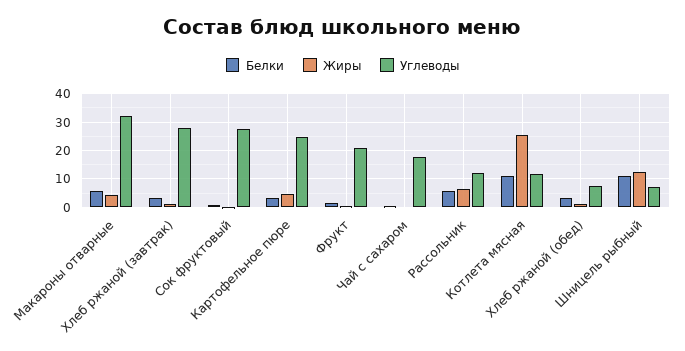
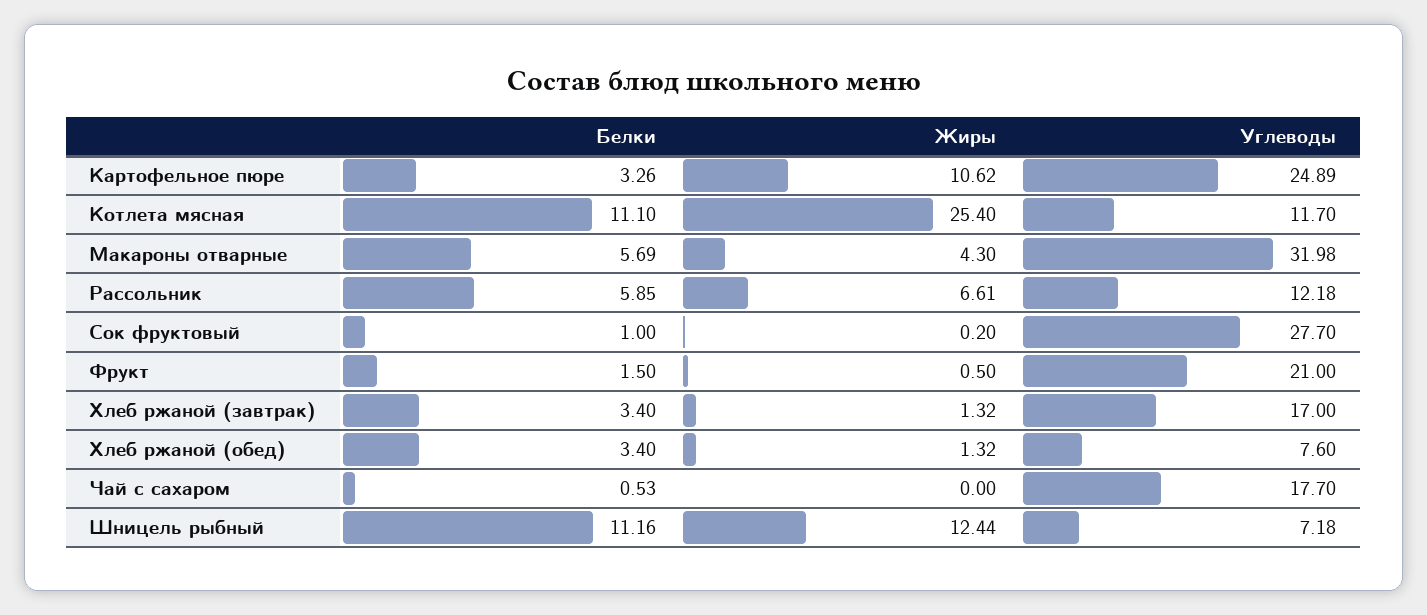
Углеводы, Хлеб ржаной (завтрак): 27.5 -> 17
Жиры, Картофельное пюре: 5 -> 10.62

